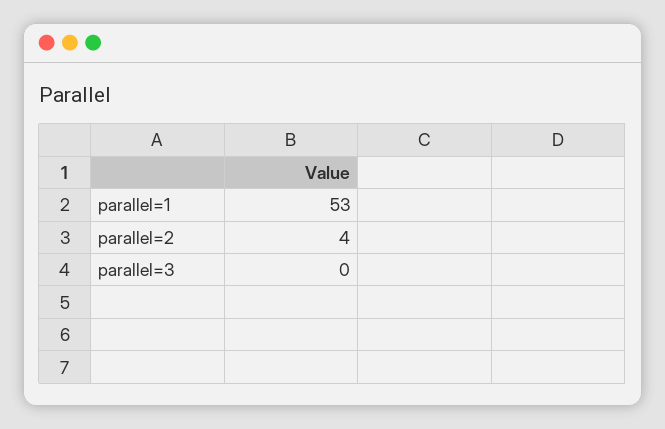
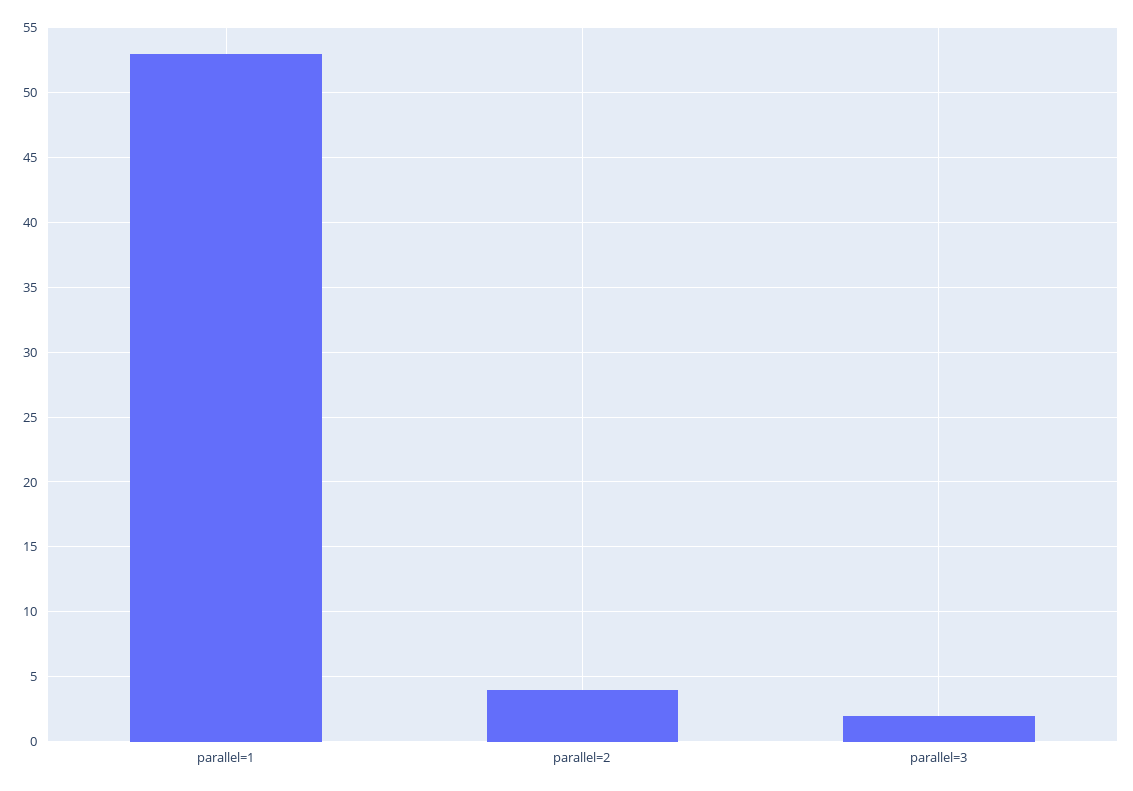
parallel=3: 0 -> 2

